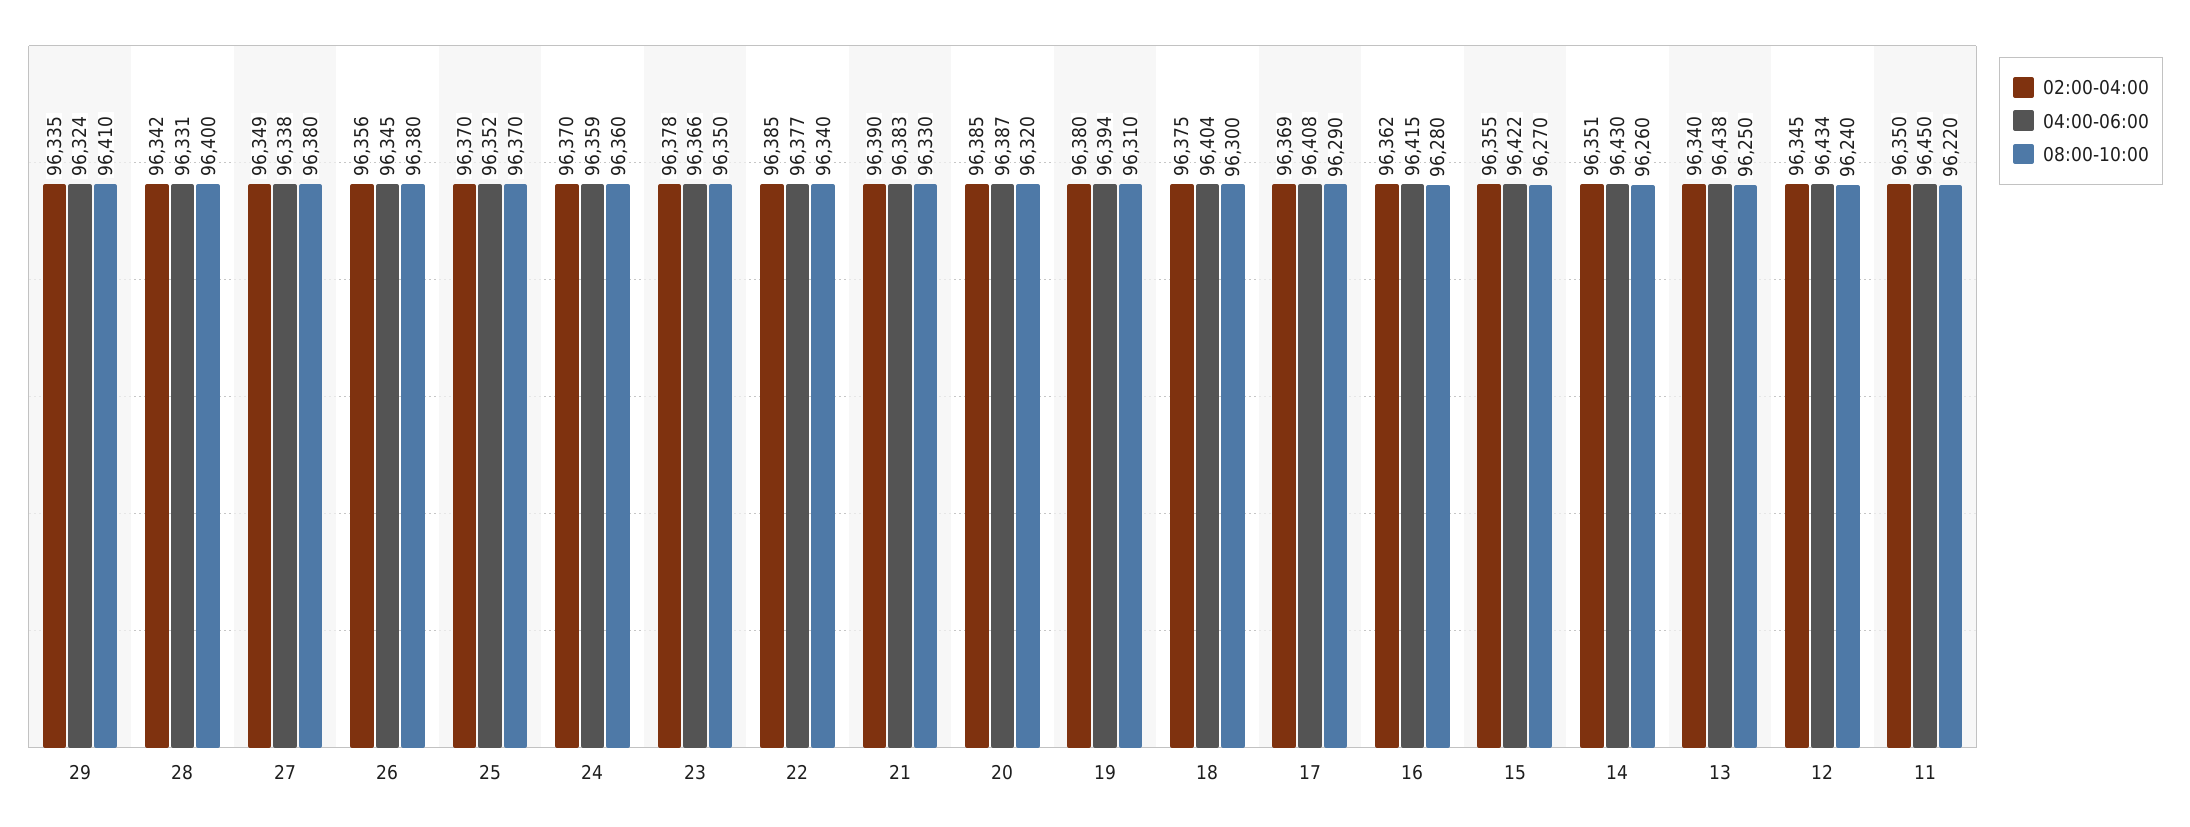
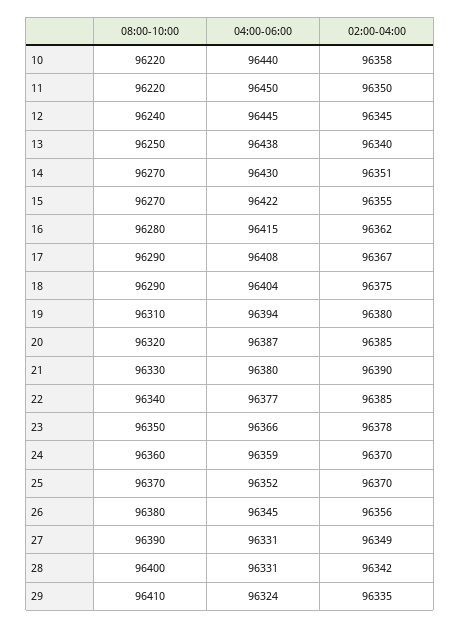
04:00-06:00, 27: 96338 -> 96331
08:00-10:00, 27: 96380 -> 96390
04:00-06:00, 21: 96383 -> 96380
08:00-10:00, 18: 96300 -> 96290
02:00-04:00, 17: 96369 -> 96367
08:00-10:00, 14: 96260 -> 96270
04:00-06:00, 12: 96434 -> 96445
08:00-10:00, 10: none -> 96220
04:00-06:00, 10: none -> 96440
02:00-04:00, 10: none -> 96358

